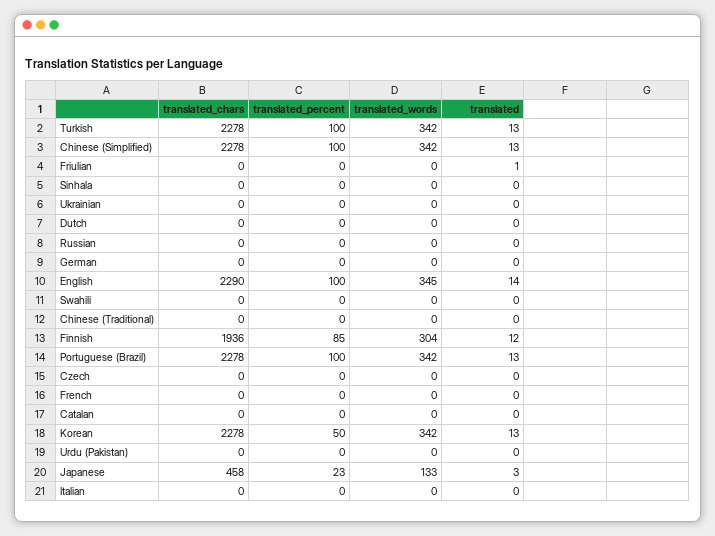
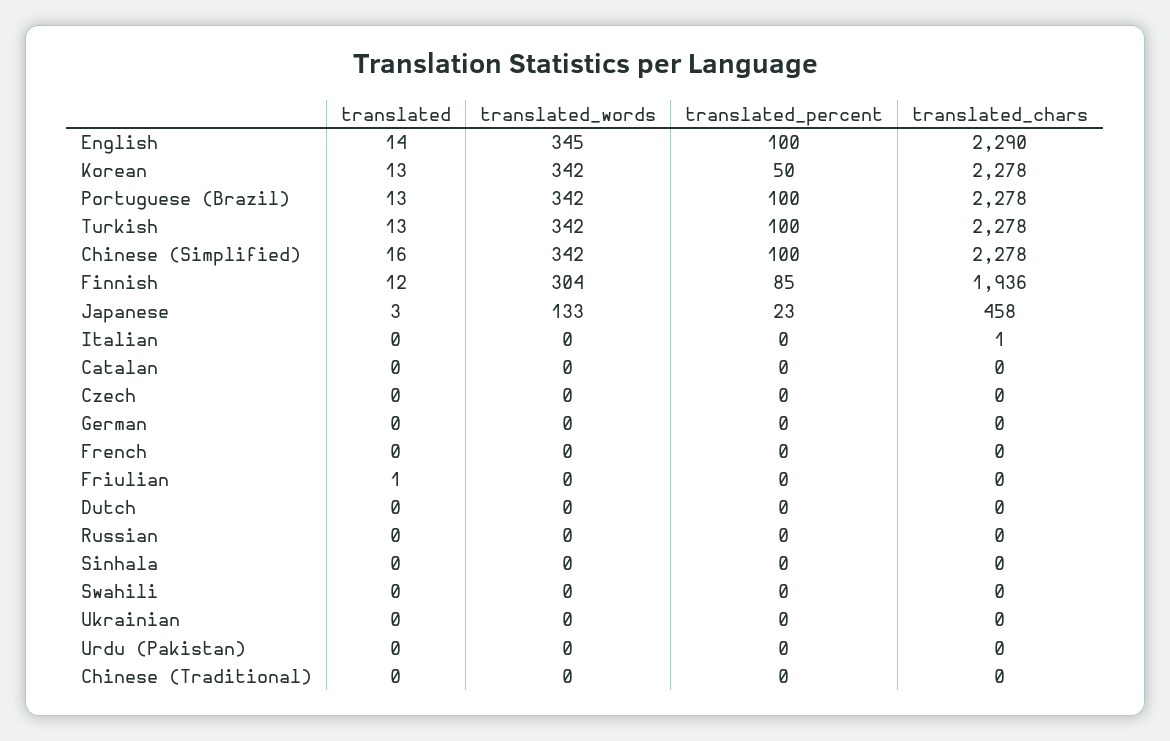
translated, Chinese (Simplified): 13 -> 16
translated_chars, Italian: 0 -> 1

